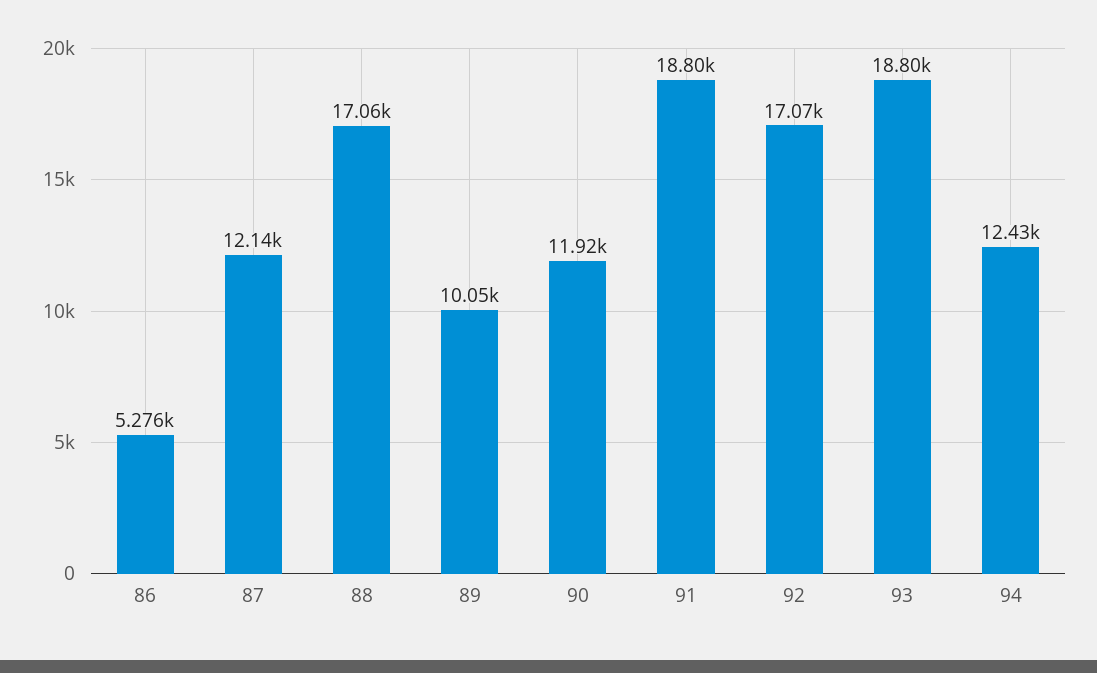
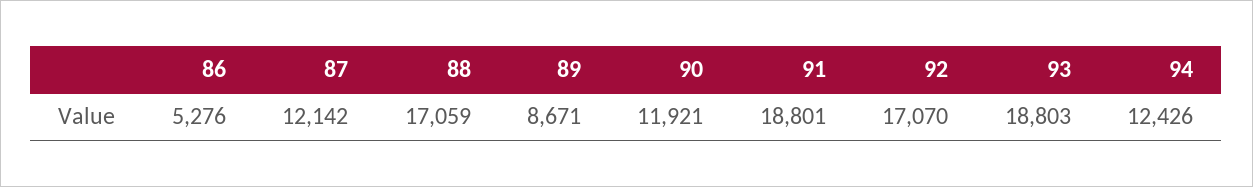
89: 10050 -> 8671

